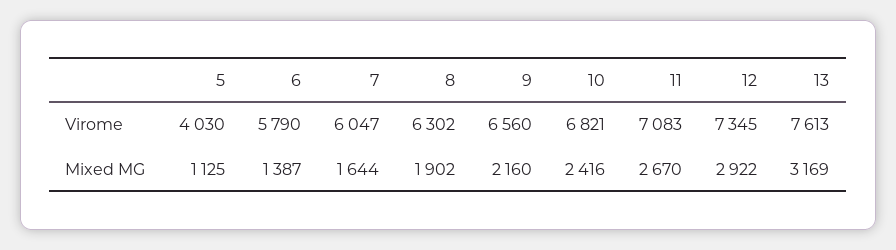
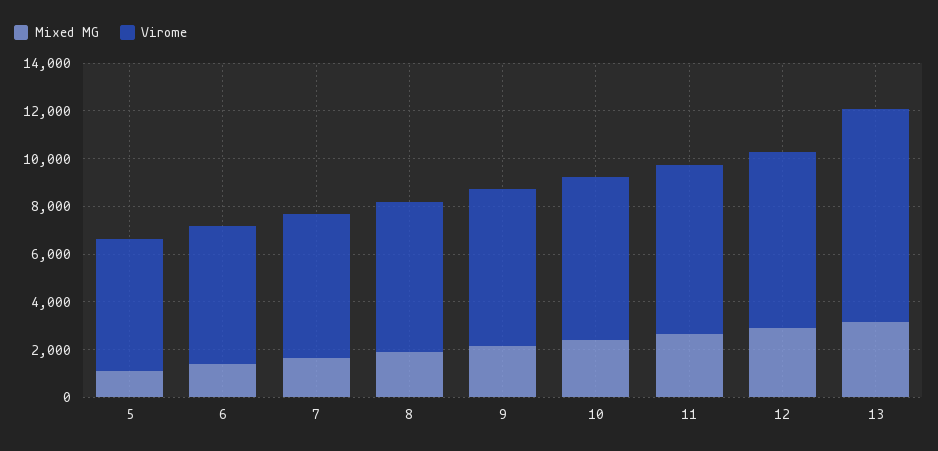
Virome, 5: 4030 -> 5500
Virome, 13: 7613 -> 9000

